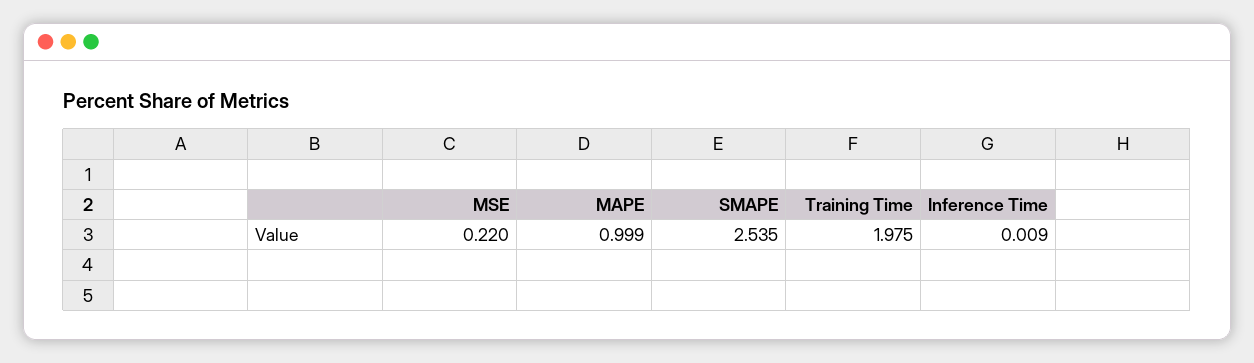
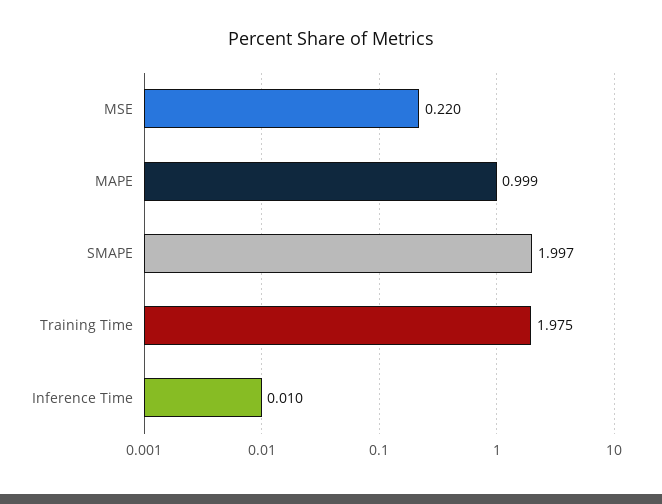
SMAPE: 2.535 -> 1.997
Inference Time: 0.009 -> 0.01

